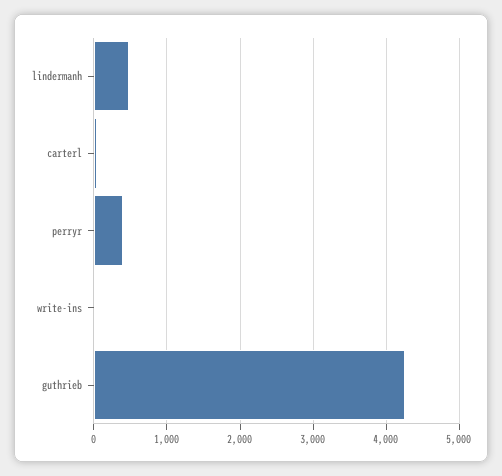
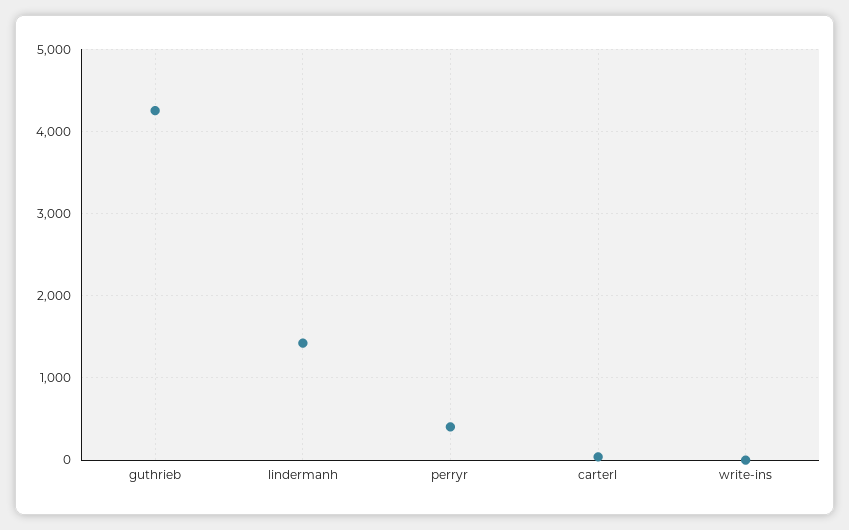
lindermanh: 500 -> 1400

